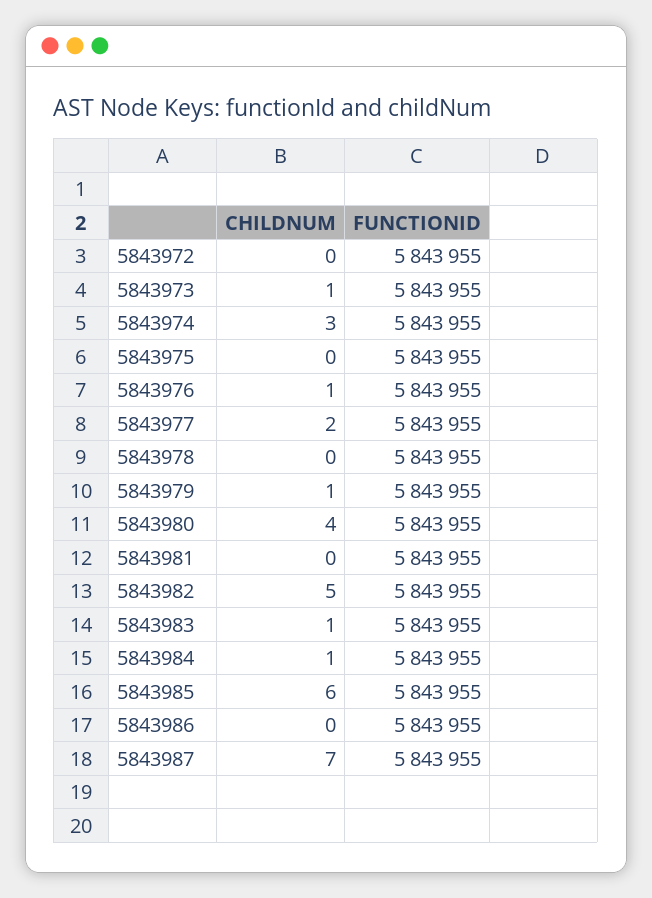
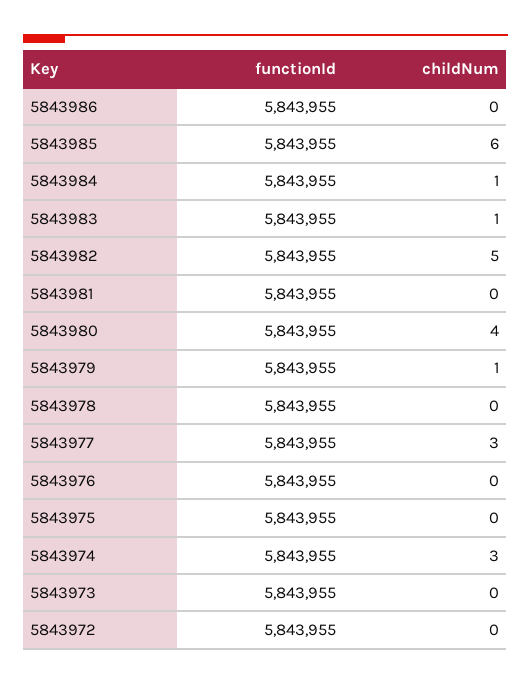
CHILDNUM, 5843973: 1 -> 0
CHILDNUM, 5843976: 1 -> 0
CHILDNUM, 5843977: 2 -> 3
CHILDNUM, 5843987: 7 -> none
FUNCTIONID, 5843987: 5843955 -> none

